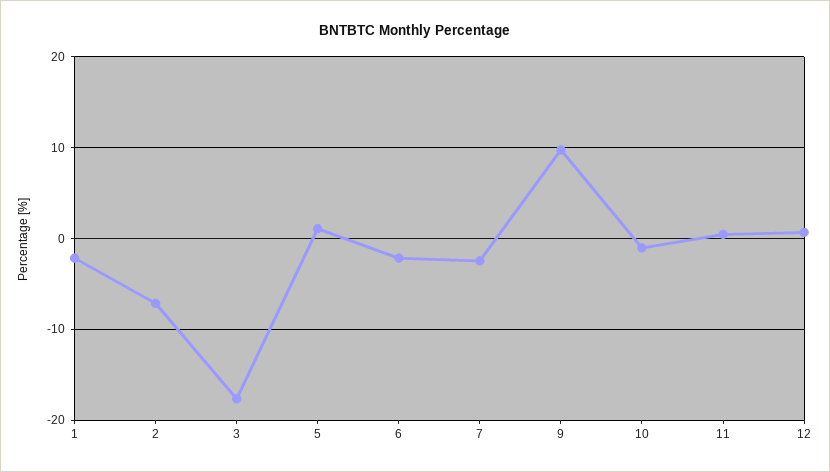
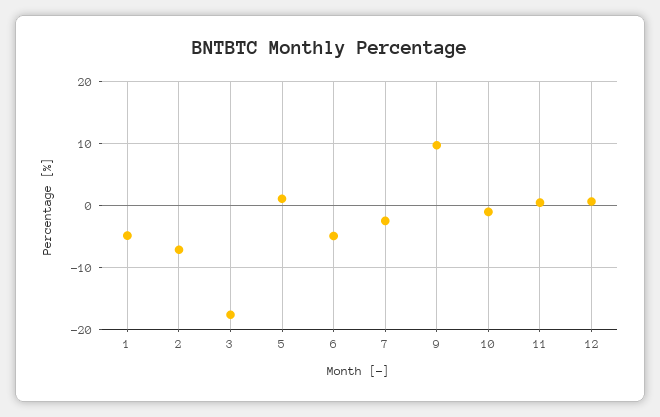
1: -2 -> -5
6: -2 -> -5

